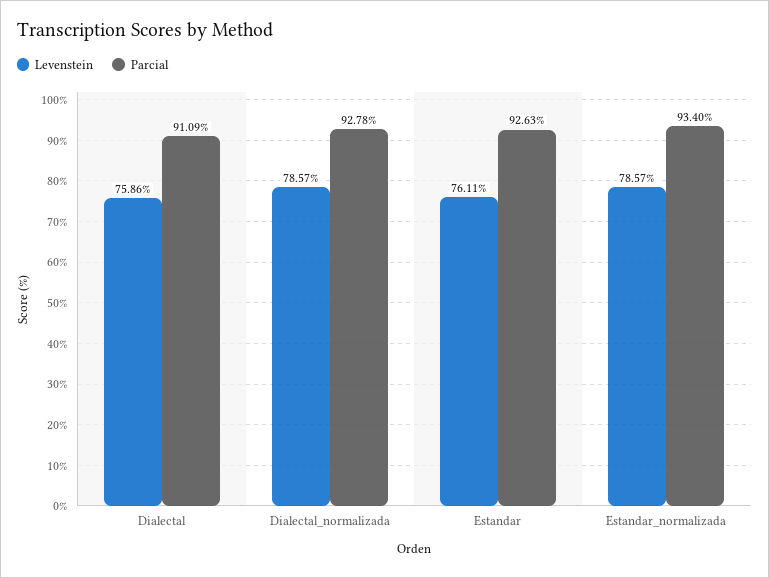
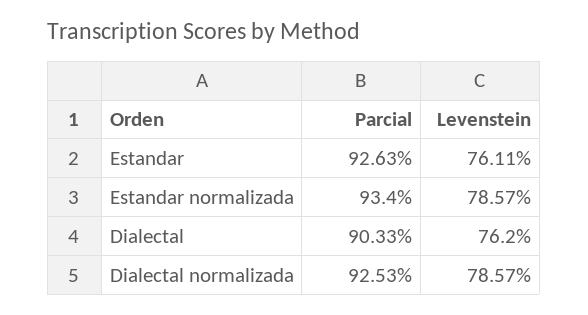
Levenstein, Dialectal: 75.86 -> 76.2
Parcial, Dialectal: 91.09 -> 90.33
Parcial, Dialectal_normalizada: 92.78 -> 92.53

